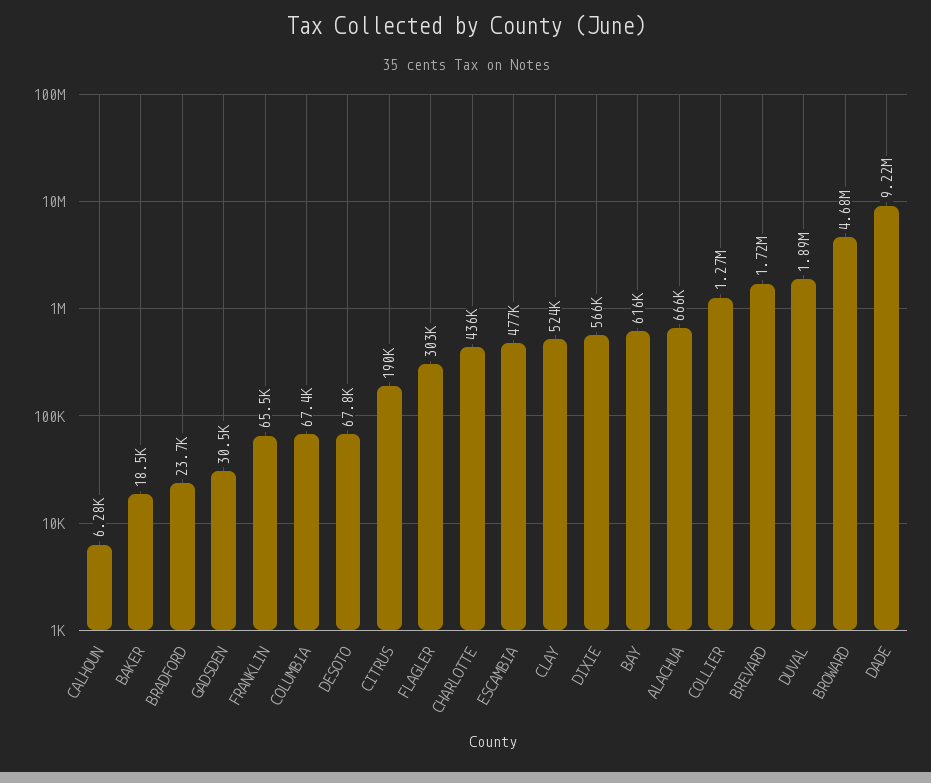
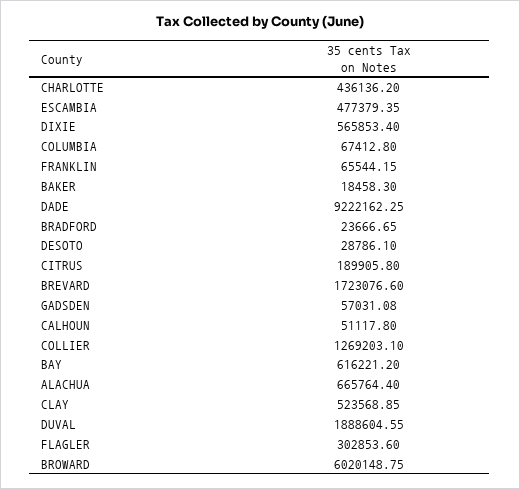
CALHOUN: 6280 -> 51117.8
GADSDEN: 30500 -> 57031.08
DESOTO: 67800 -> 28786.1
BROWARD: 4680000 -> 6020148.75

